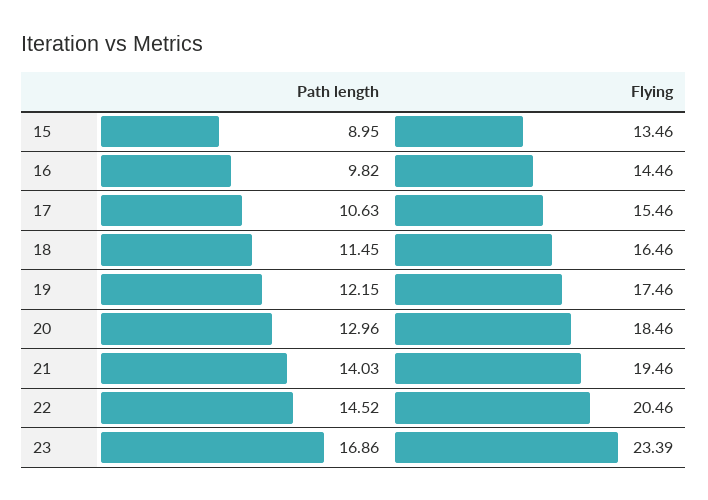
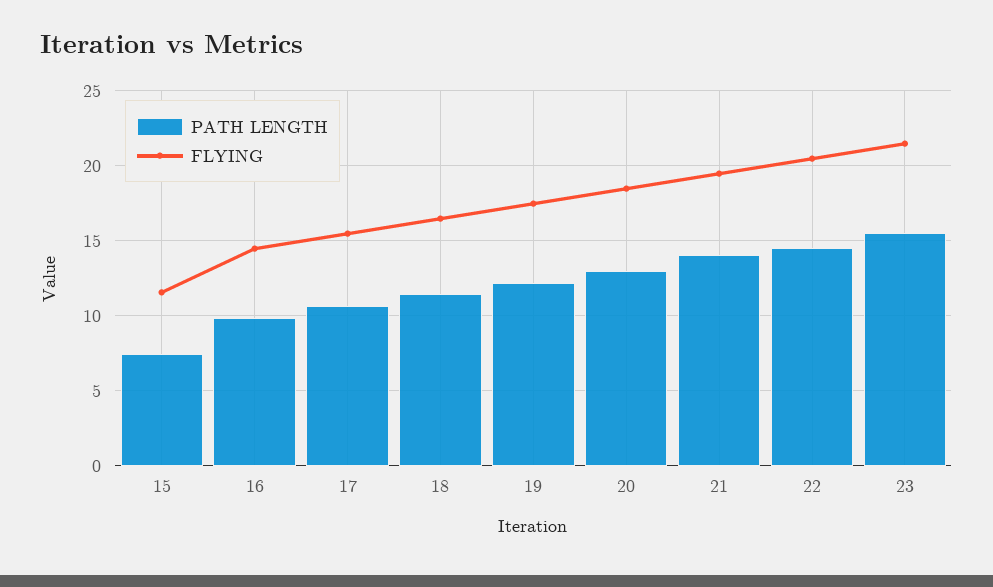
Path length, 15: 8.95 -> 7.5
Flying, 15: 13.46 -> 11.5
Path length, 23: 16.86 -> 15.5
Flying, 23: 23.39 -> 21.5

